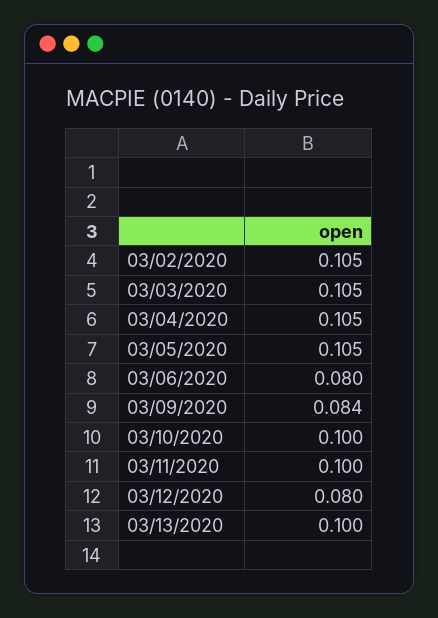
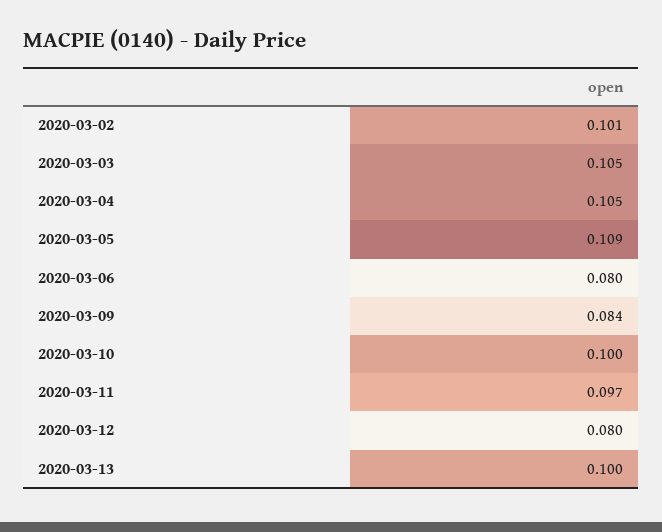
03/02/2020: 0.105 -> 0.101
03/05/2020: 0.105 -> 0.109
03/11/2020: 0.1 -> 0.097

